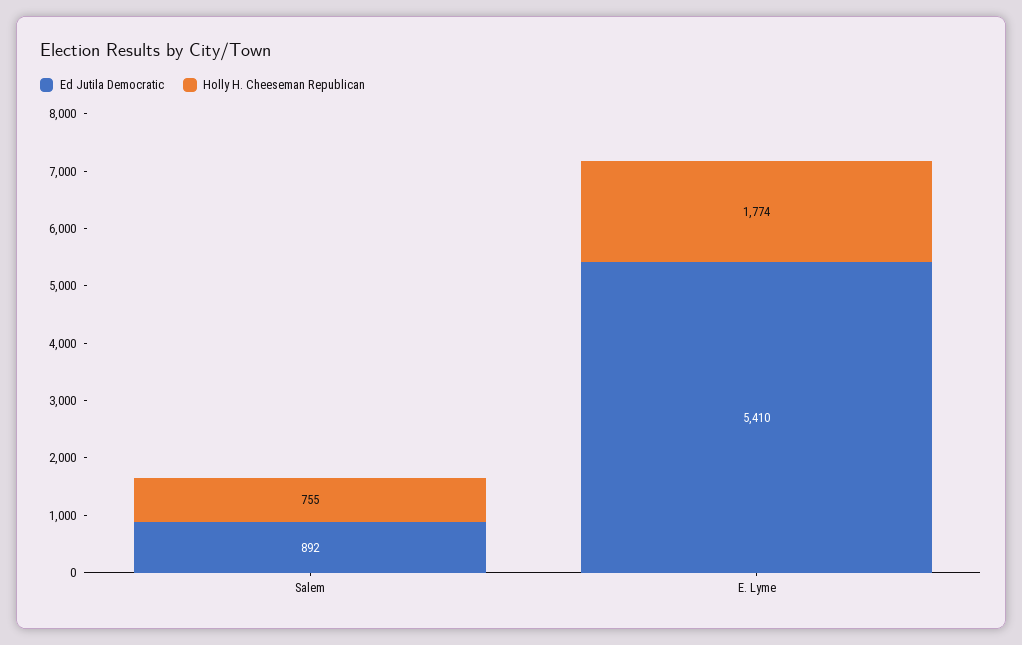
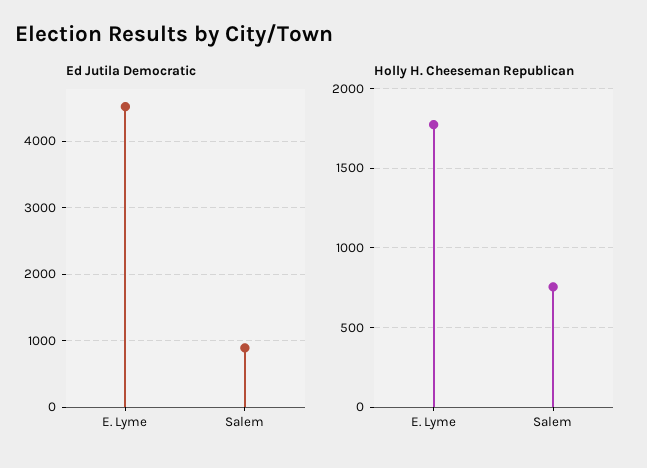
Ed Jutila Democratic, E. Lyme: 5410 -> 4500

